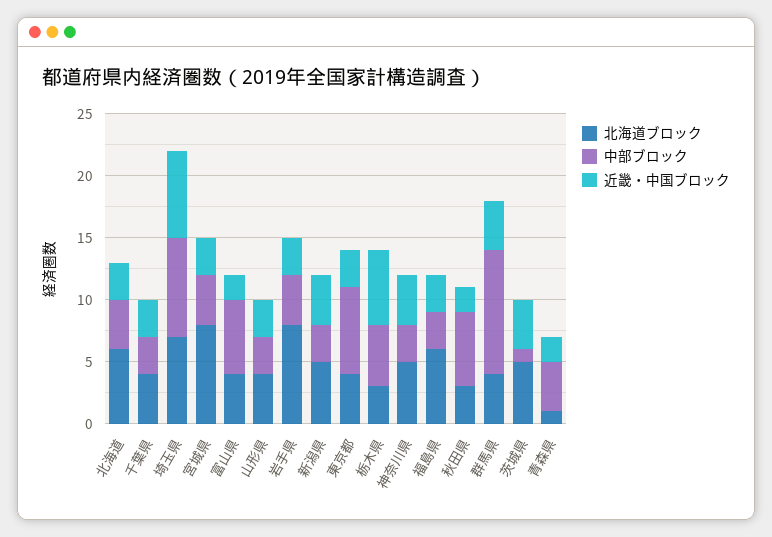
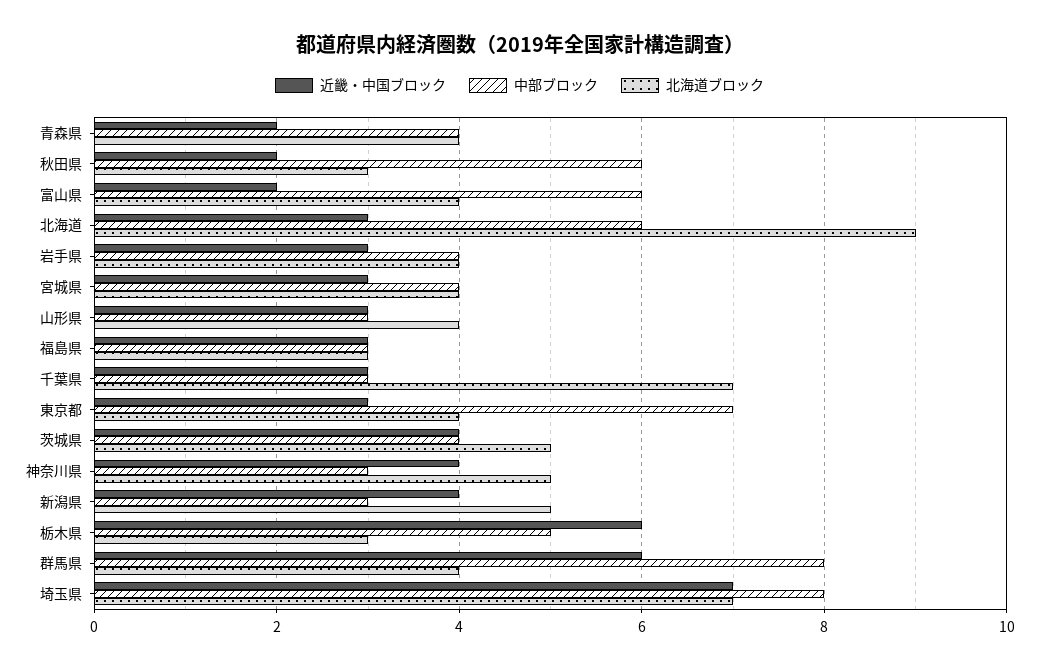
北海道ブロック, 北海道: 6 -> 9
中部ブロック, 北海道: 4 -> 6
北海道ブロック, 千葉県: 4 -> 7
北海道ブロック, 宮城県: 8 -> 4
北海道ブロック, 岩手県: 8 -> 4
北海道ブロック, 福島県: 6 -> 3
中部ブロック, 群馬県: 10 -> 8
近畿・中国ブロック, 群馬県: 4 -> 6
中部ブロック, 茨城県: 1 -> 4
北海道ブロック, 青森県: 1 -> 4

